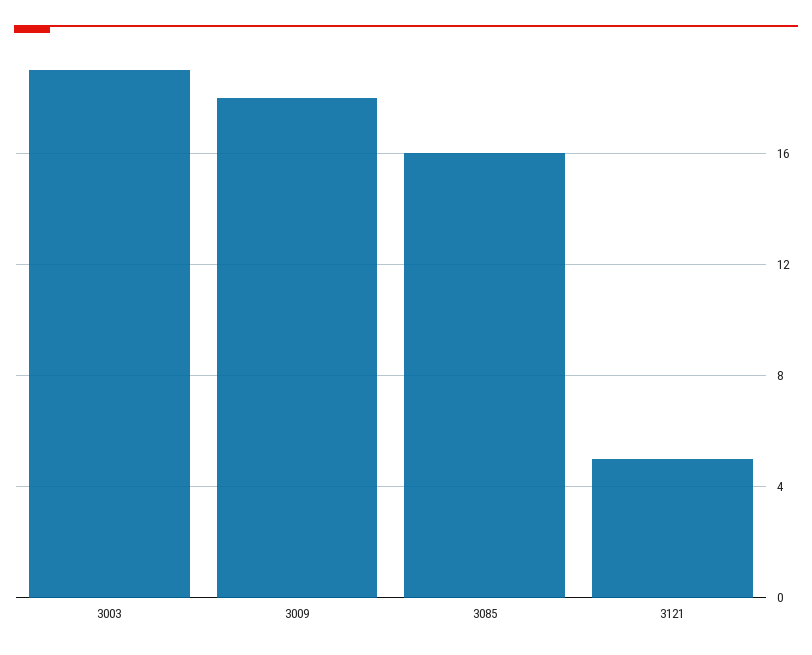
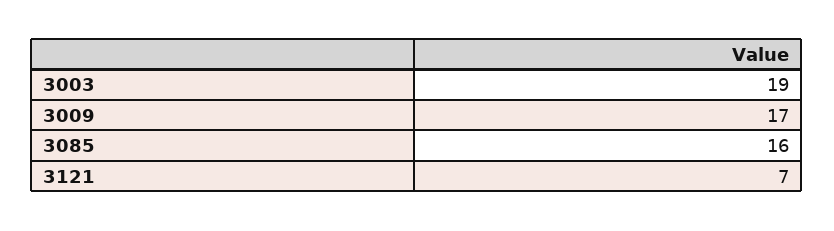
3009: 18 -> 17
3121: 5 -> 7

